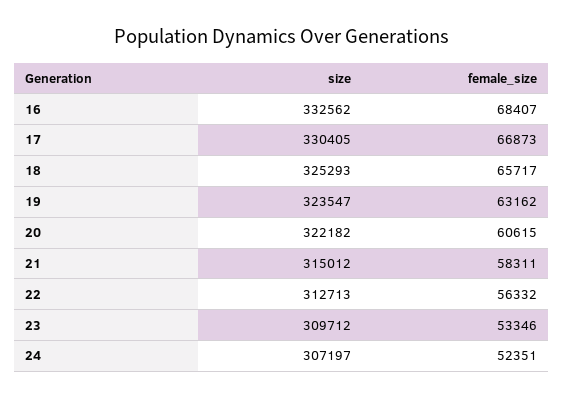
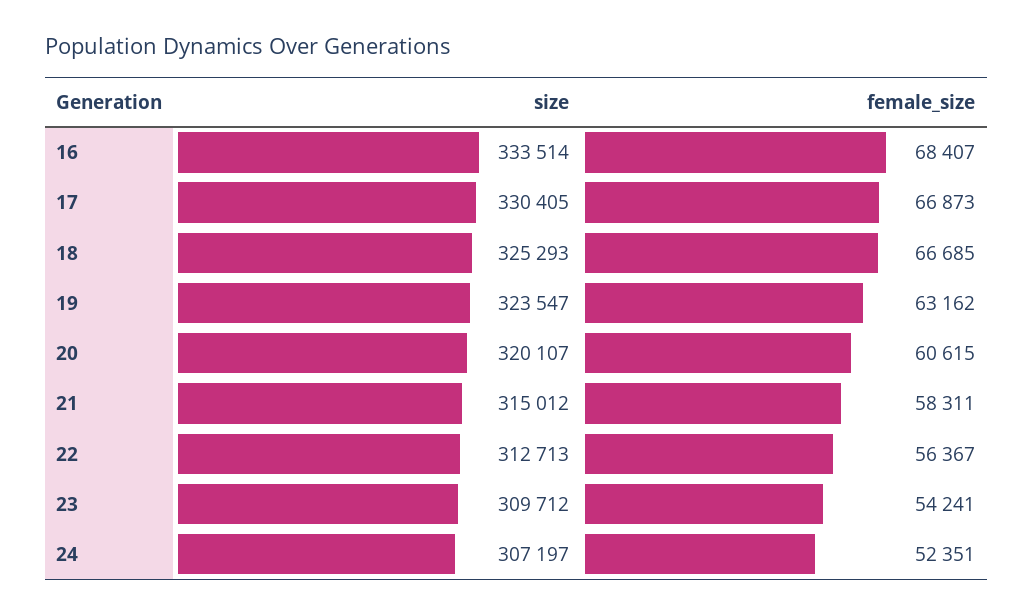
size, 16: 332562 -> 333514
female_size, 18: 65717 -> 66685
size, 20: 322182 -> 320107
female_size, 22: 56332 -> 56367
female_size, 23: 53346 -> 54241

